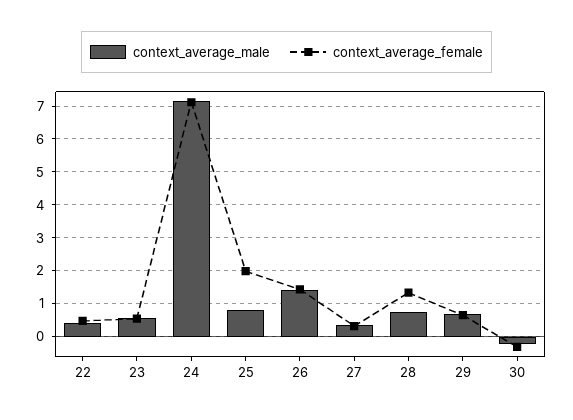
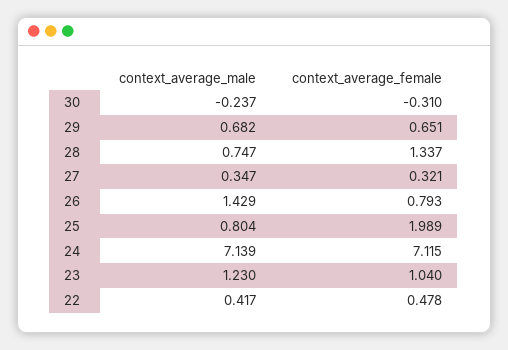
context_average_male, 23: 0.6 -> 1.23
context_average_female, 23: 0.6 -> 1.04
context_average_female, 26: 1.4 -> 0.793

